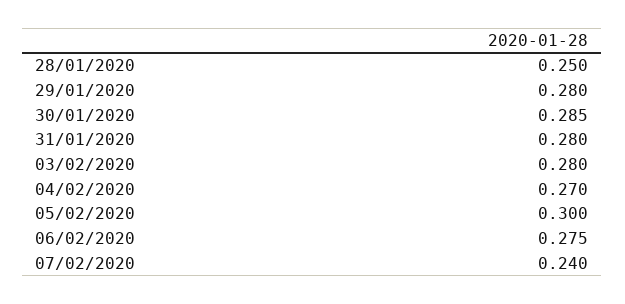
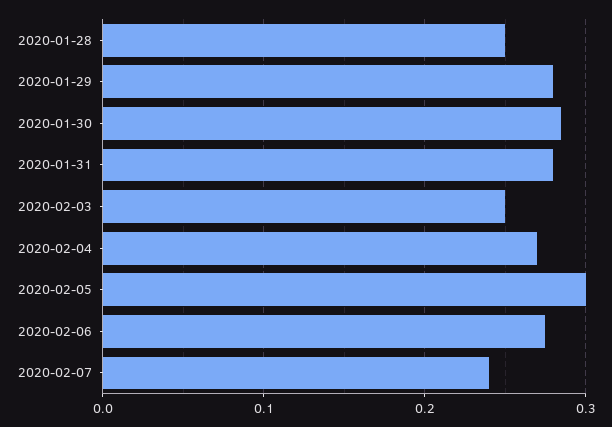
03/02/2020: 0.28 -> 0.25

